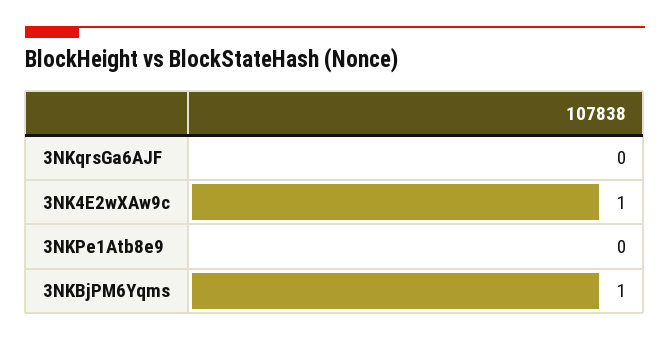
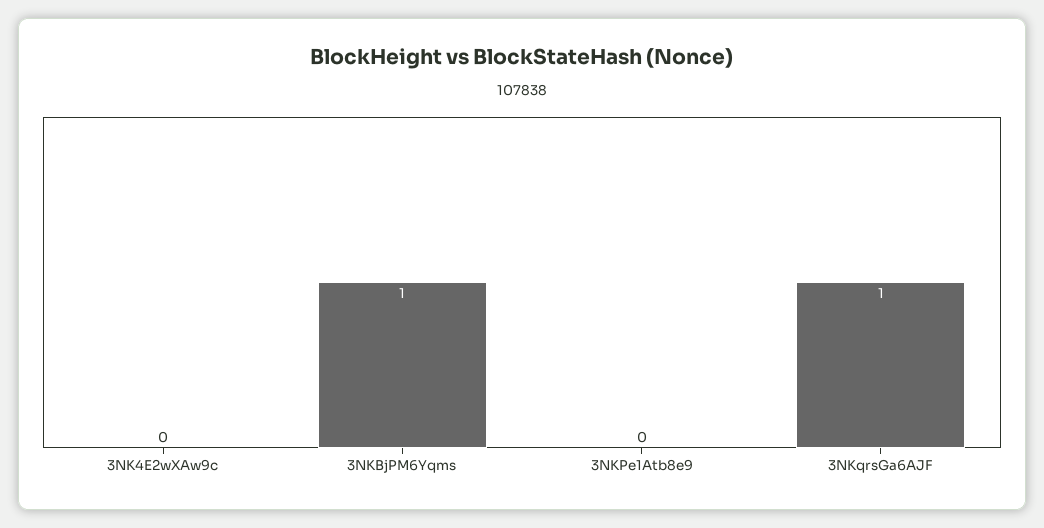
3NKqrsGa6AJF: 0 -> 1
3NK4E2wXAw9c: 1 -> 0

